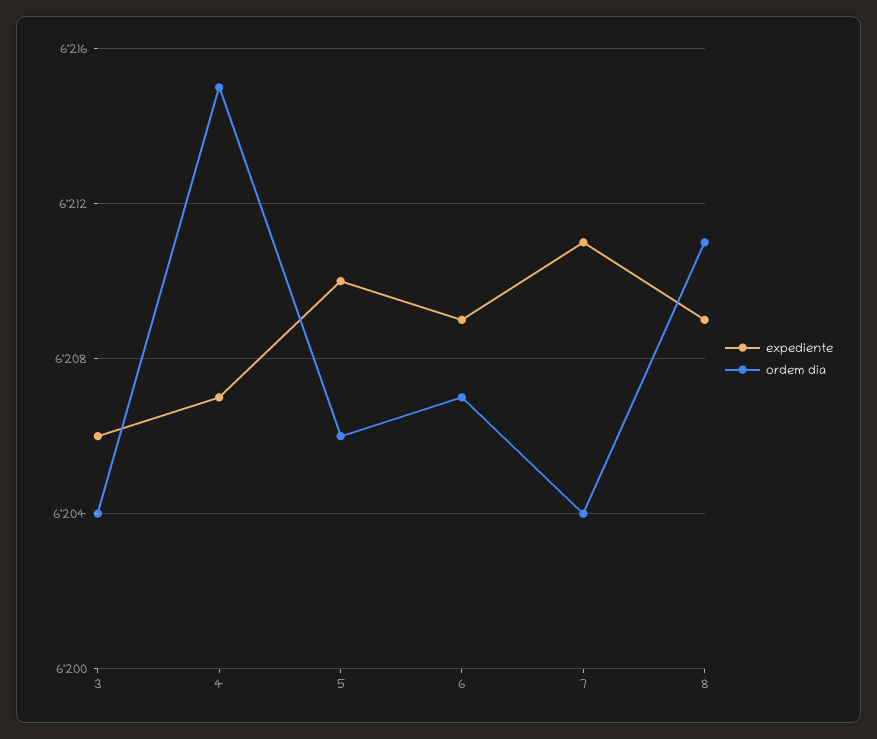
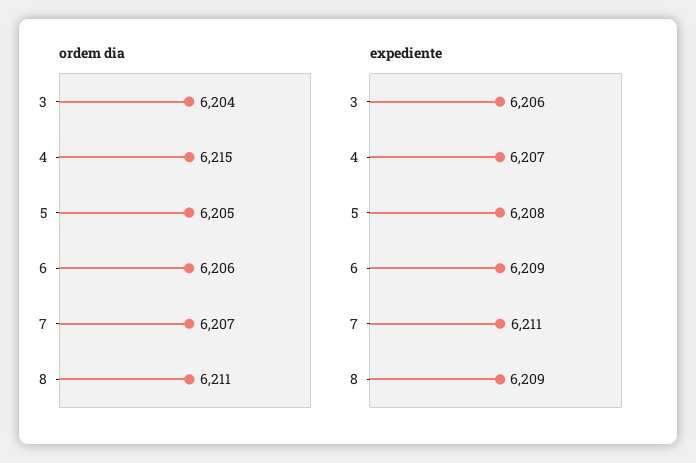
expediente, 5: 6210 -> 6208
ordem dia, 5: 6206 -> 6205
ordem dia, 6: 6207 -> 6206
ordem dia, 7: 6204 -> 6207

